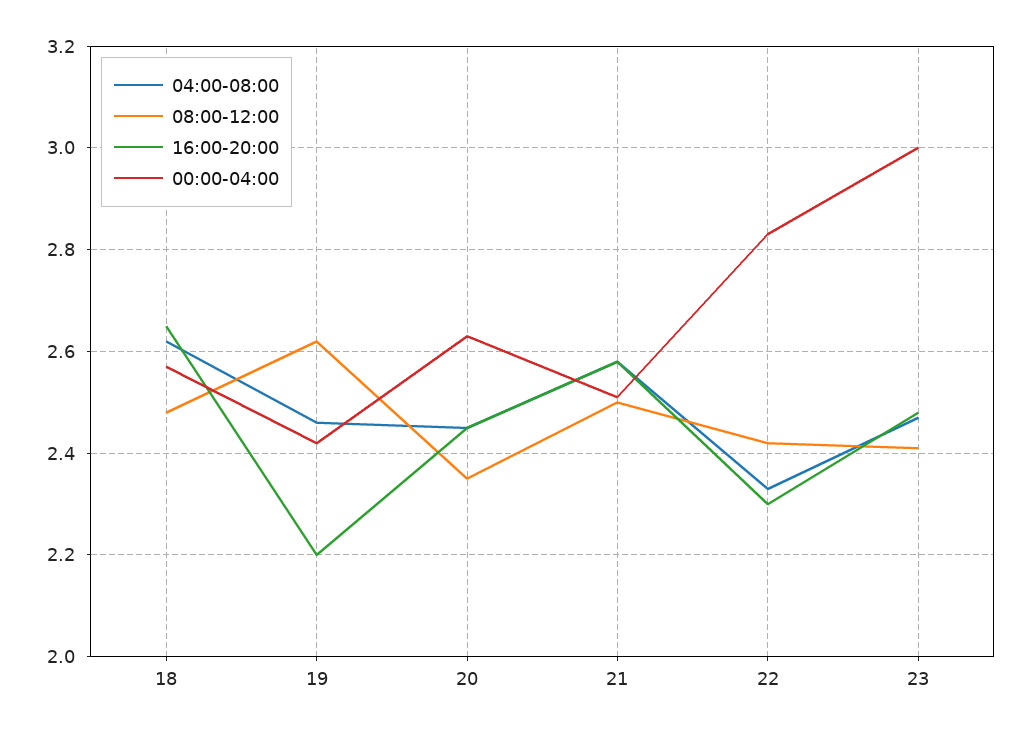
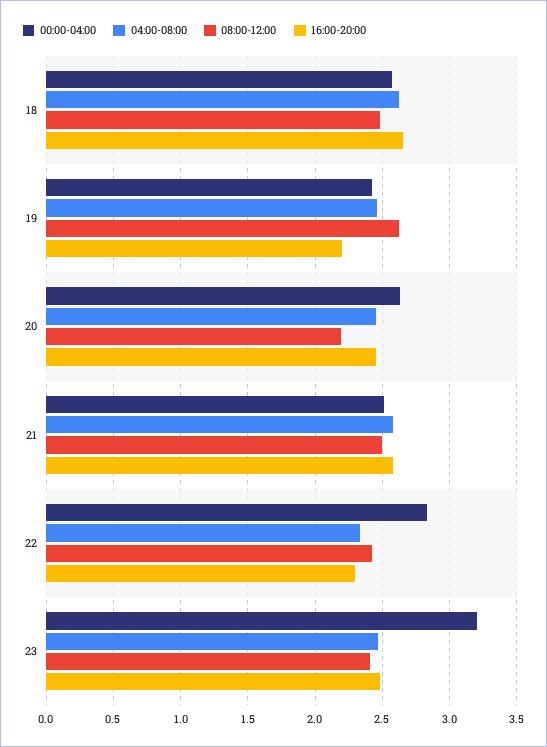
08:00-12:00, 20: 2.35 -> 2.2
00:00-04:00, 23: 3 -> 3.2

